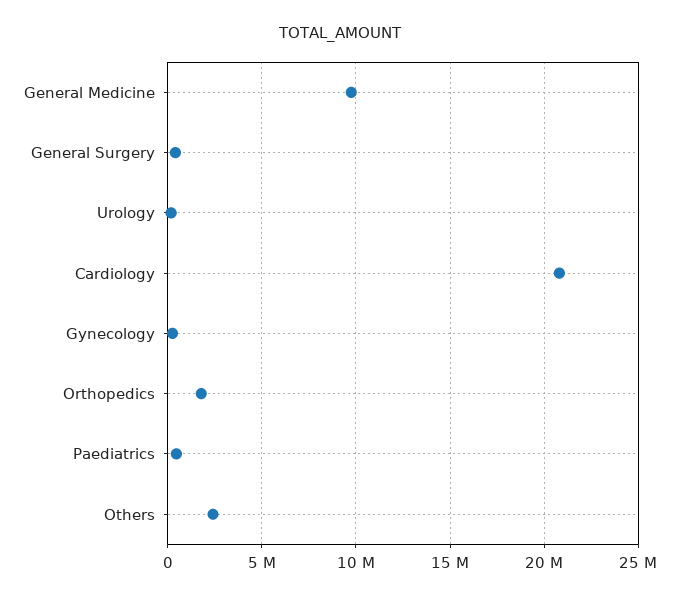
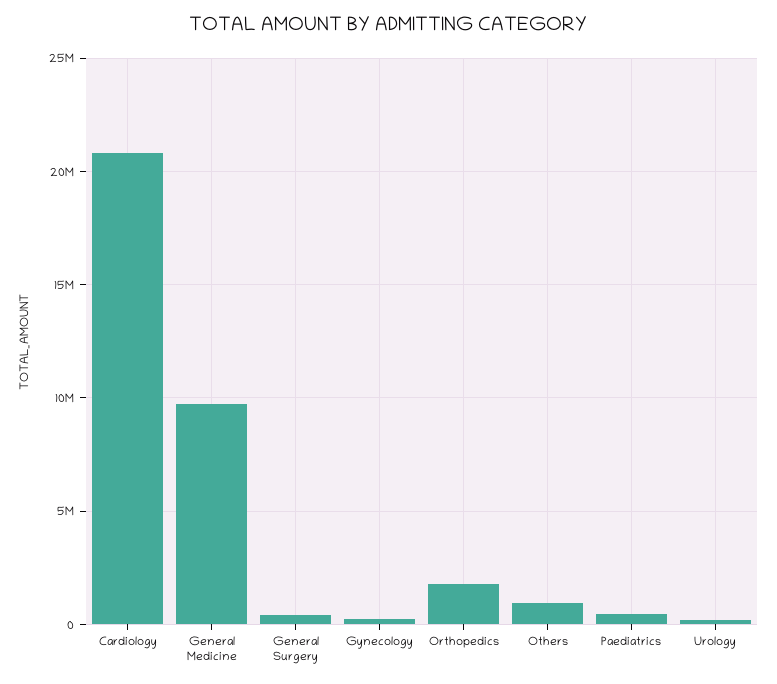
Others: 2500000 -> 1000000

